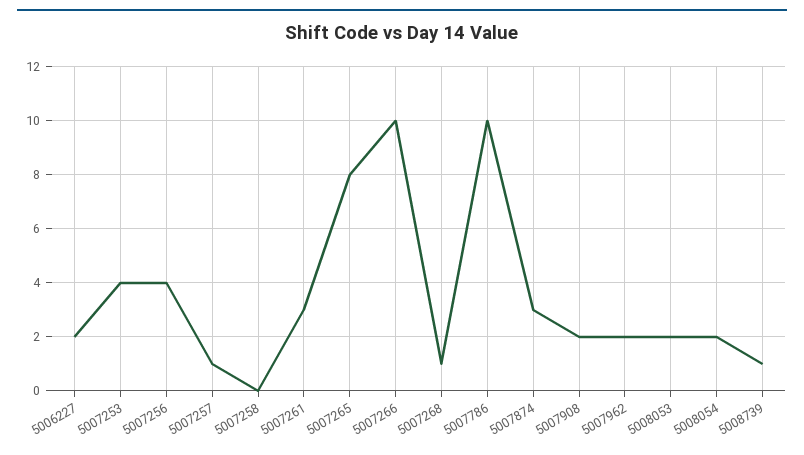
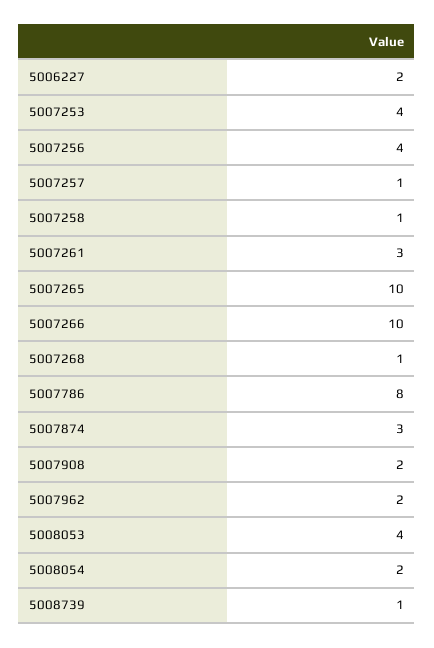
5007258: 0 -> 1
5007265: 8 -> 10
5007786: 10 -> 8
5008053: 2 -> 4

